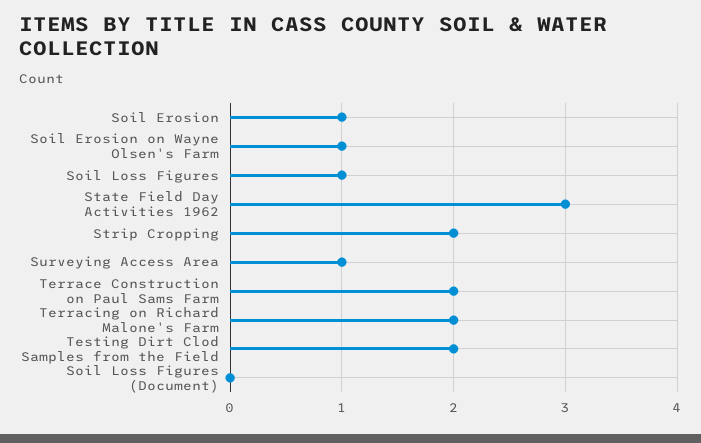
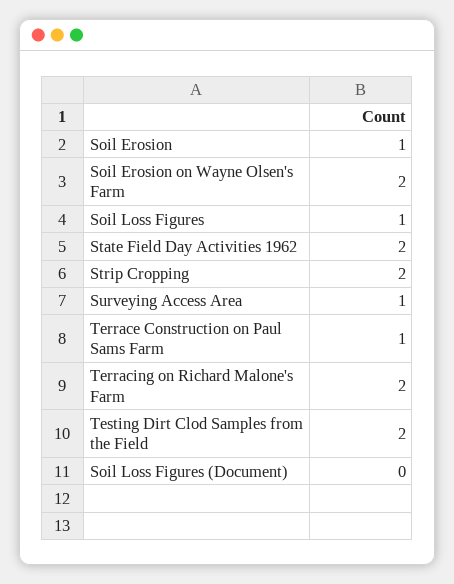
Soil Erosion on Wayne Olsen's Farm: 1 -> 2
State Field Day Activities 1962: 3 -> 2
Terrace Construction on Paul Sams Farm: 2 -> 1

